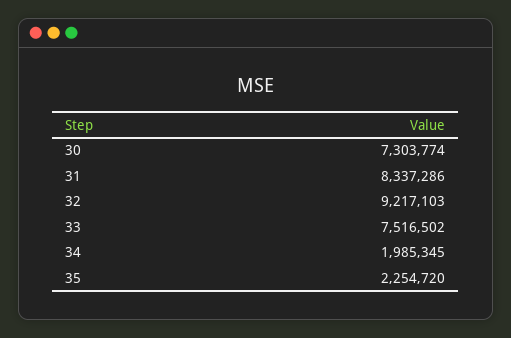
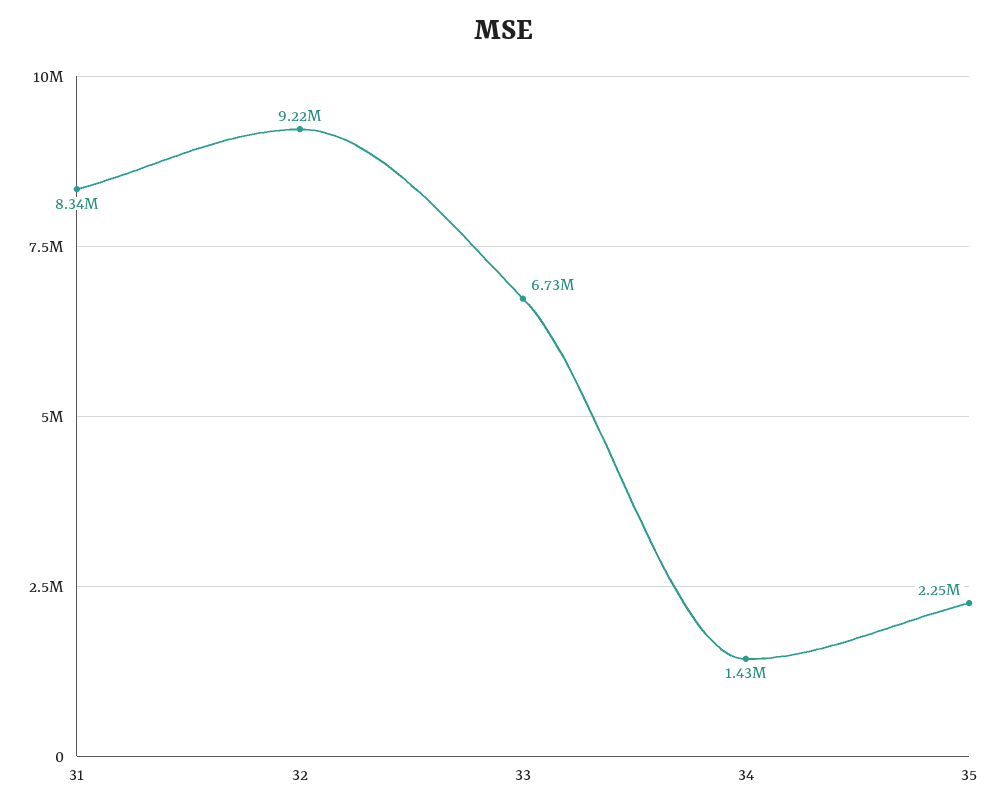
30: 7303774 -> none
33: 7516502 -> 6730000
34: 1985345 -> 1430000

